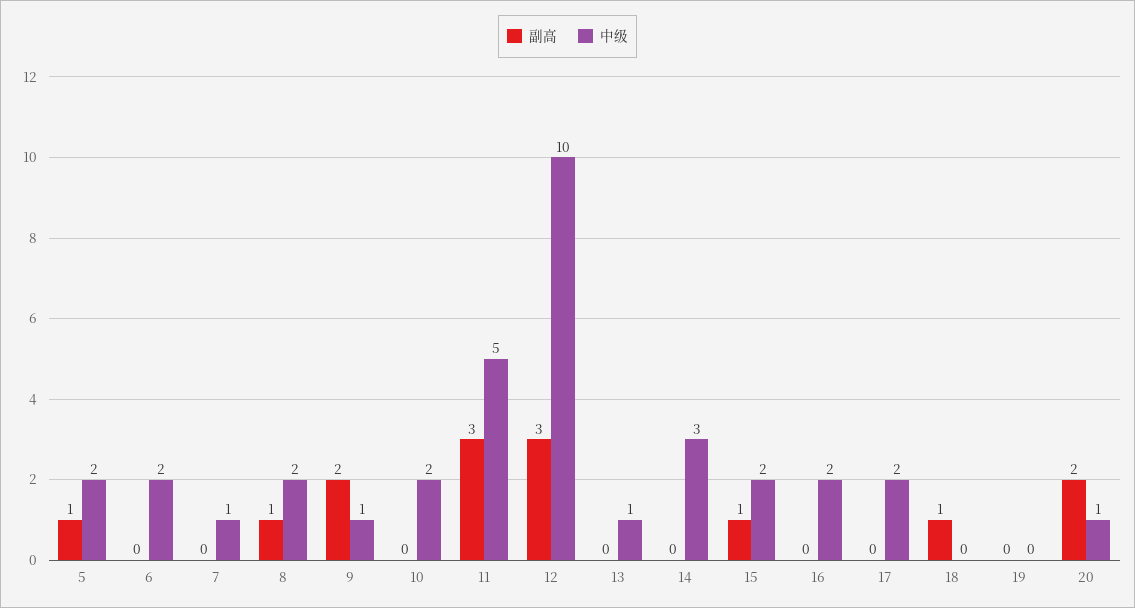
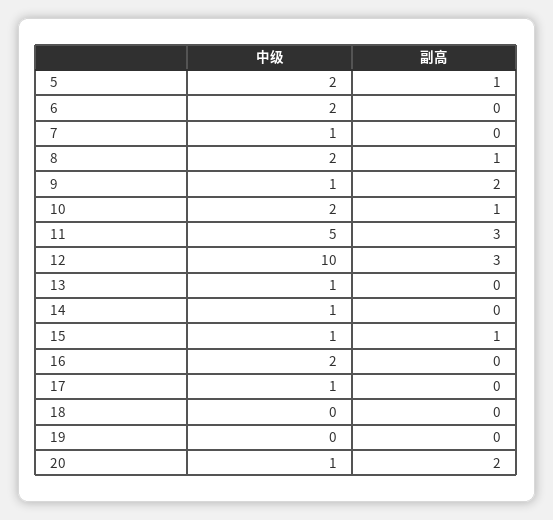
副高, 10: 0 -> 1
中级, 14: 3 -> 1
中级, 15: 2 -> 1
中级, 17: 2 -> 1
副高, 18: 1 -> 0

